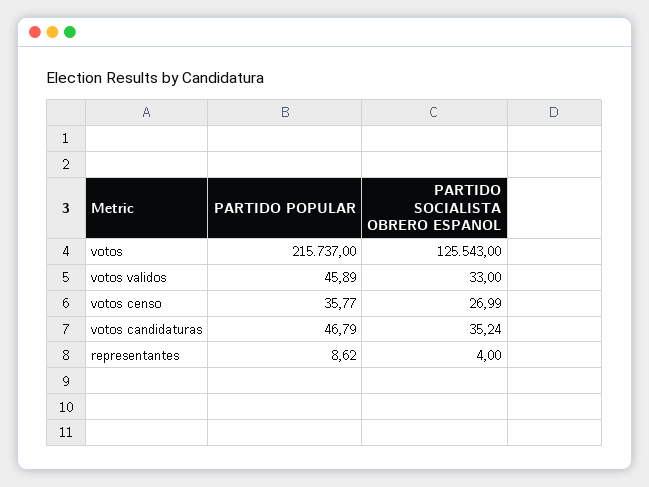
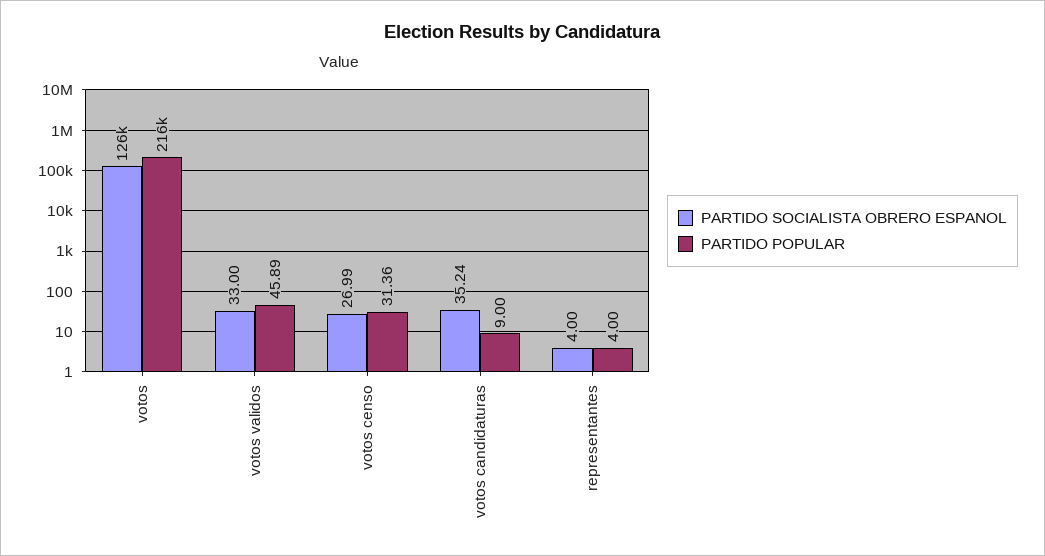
PARTIDO POPULAR, votos censo: 35.77 -> 31.36
PARTIDO POPULAR, votos candidaturas: 46.79 -> 9
PARTIDO POPULAR, representantes: 8.62 -> 4

